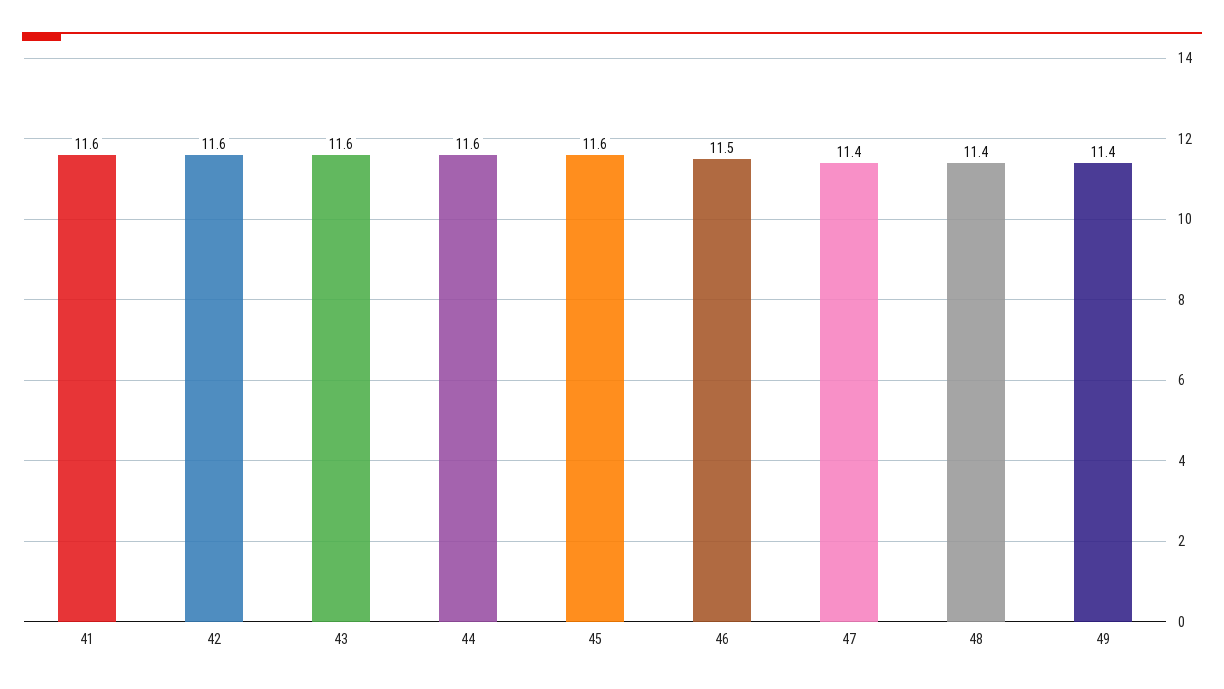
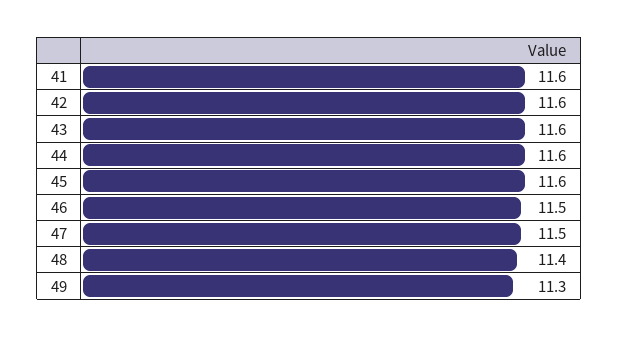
47: 11.4 -> 11.5
49: 11.4 -> 11.3

